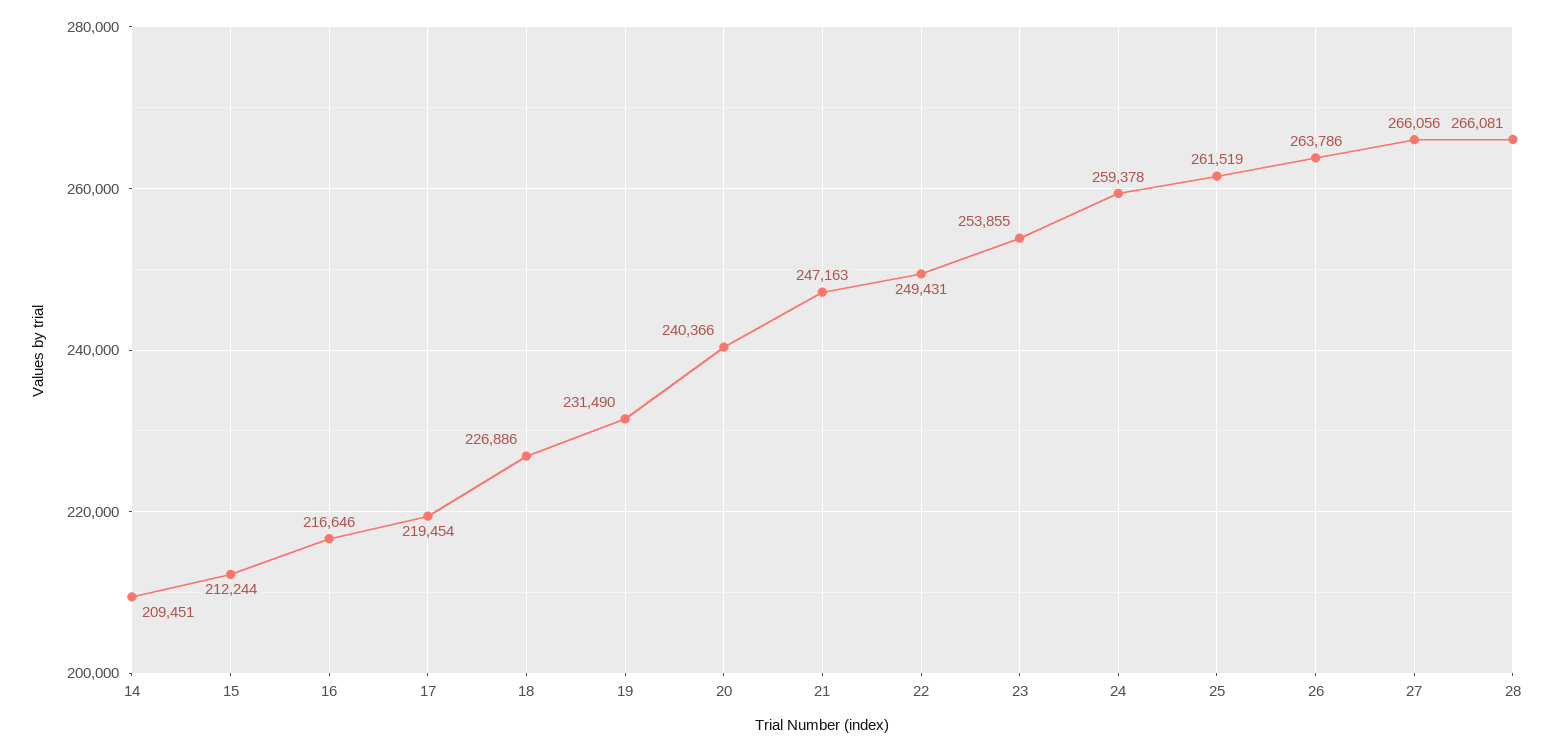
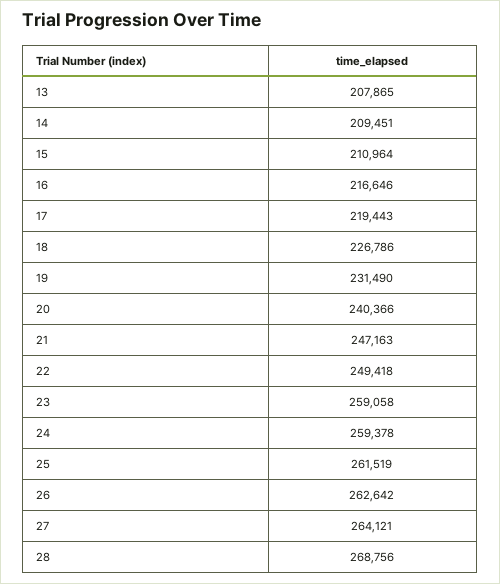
15: 212244 -> 210964
17: 219454 -> 219443
18: 226886 -> 226786
22: 249431 -> 249418
23: 253855 -> 259058
26: 263786 -> 262642
27: 266056 -> 264121
28: 266081 -> 268756
13: none -> 207865

